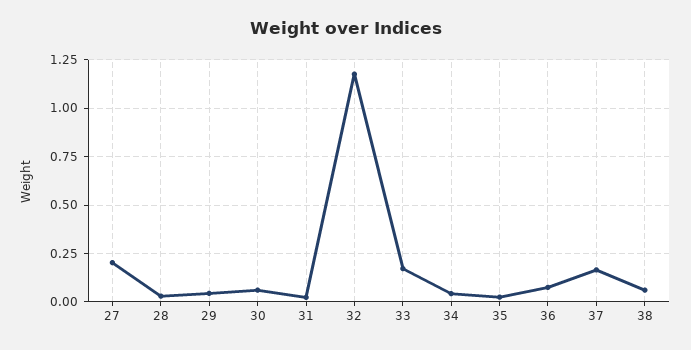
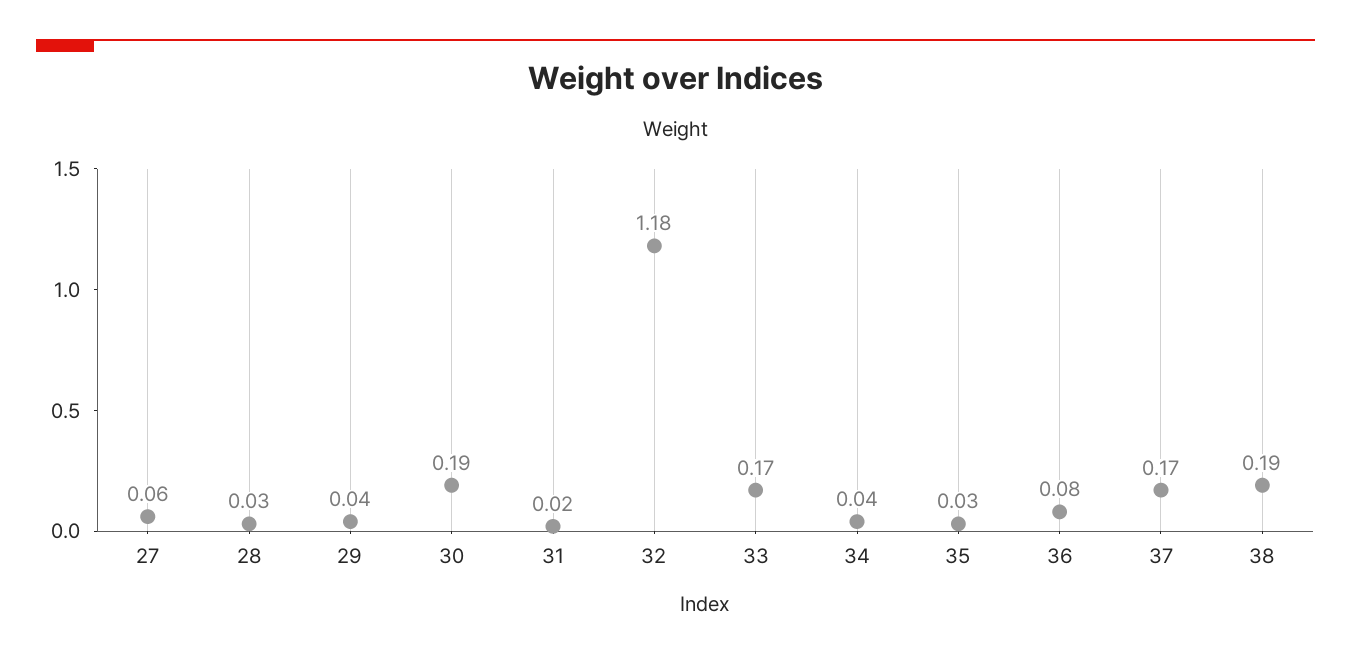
27: 0.2 -> 0.06
30: 0.05 -> 0.19
38: 0.05 -> 0.19

